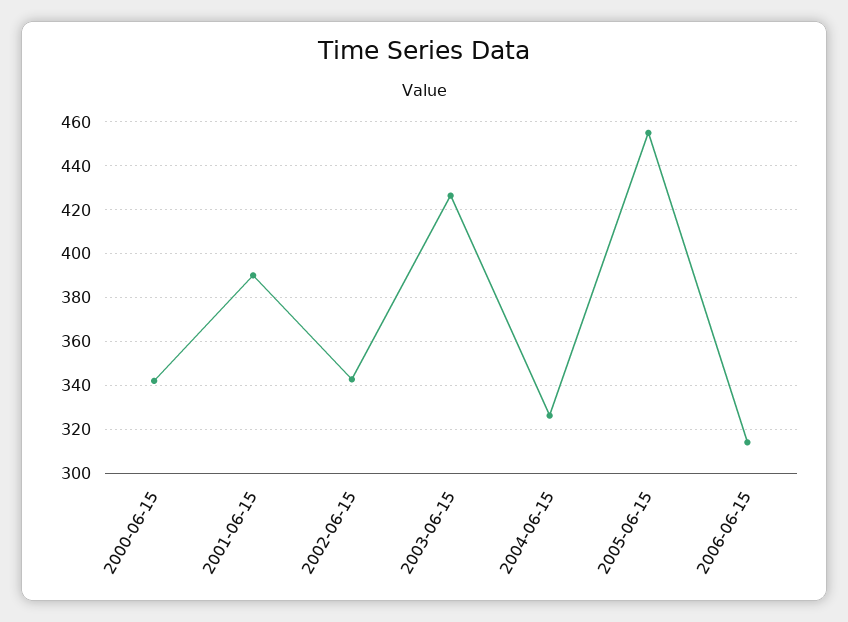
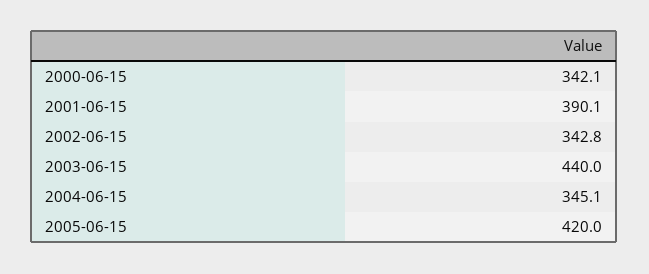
2003-06-15: 425 -> 440
2004-06-15: 325 -> 345.1
2005-06-15: 455 -> 420
2006-06-15: 315 -> none

